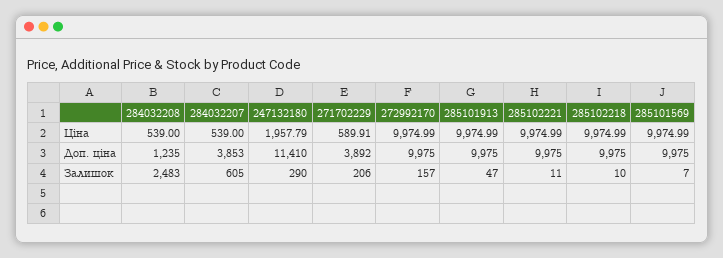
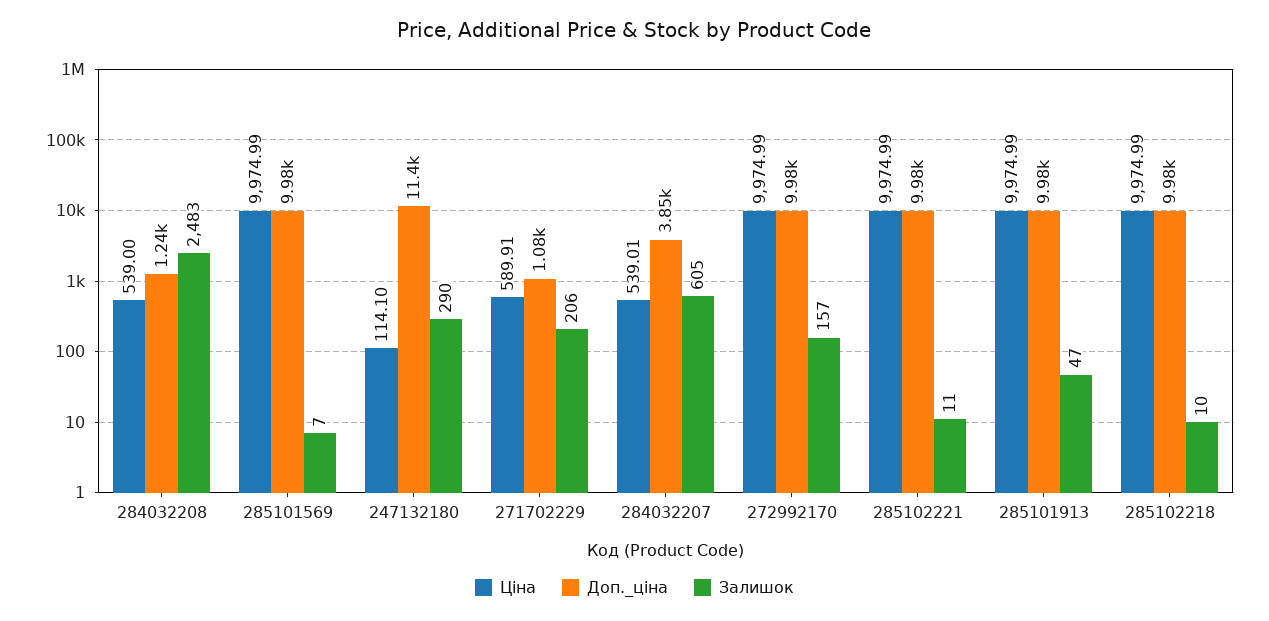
Ціна, 284032207: 539 -> 539.01
Ціна, 247132180: 1957.79 -> 114.1
Доп. ціна, 271702229: 3892 -> 1080

